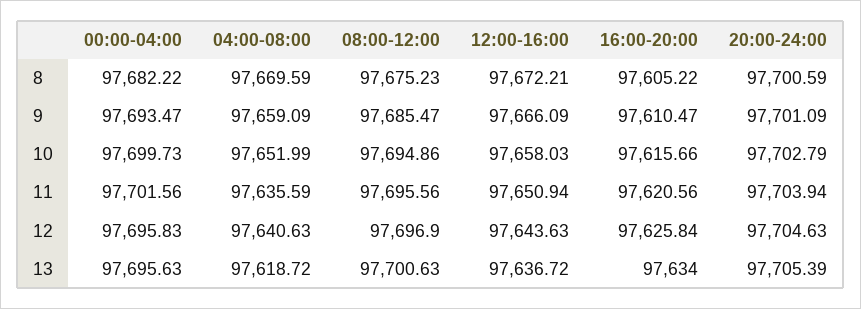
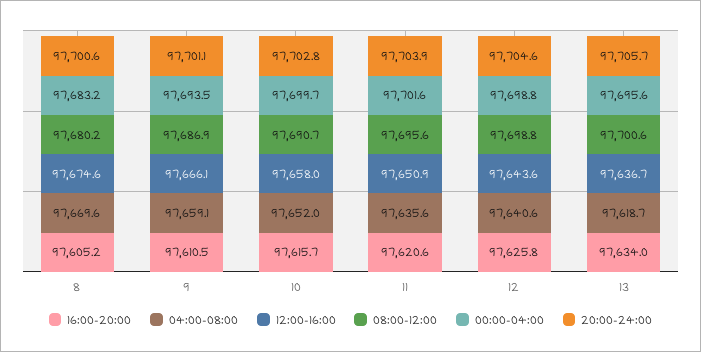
00:00-04:00, 8: 97682.22 -> 97683.2
08:00-12:00, 8: 97675.23 -> 97680.2
12:00-16:00, 8: 97672.21 -> 97674.6
08:00-12:00, 9: 97685.47 -> 97686.9
08:00-12:00, 10: 97694.86 -> 97690.7
00:00-04:00, 12: 97695.83 -> 97698.8
08:00-12:00, 12: 97696.9 -> 97698.8
20:00-24:00, 13: 97705.39 -> 97705.7

